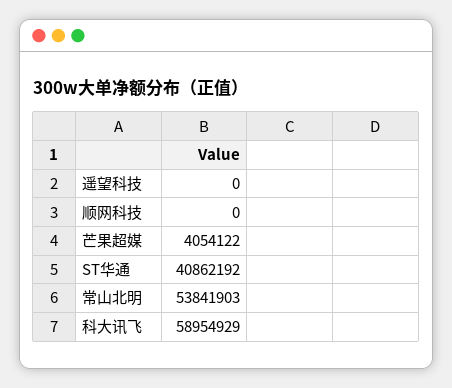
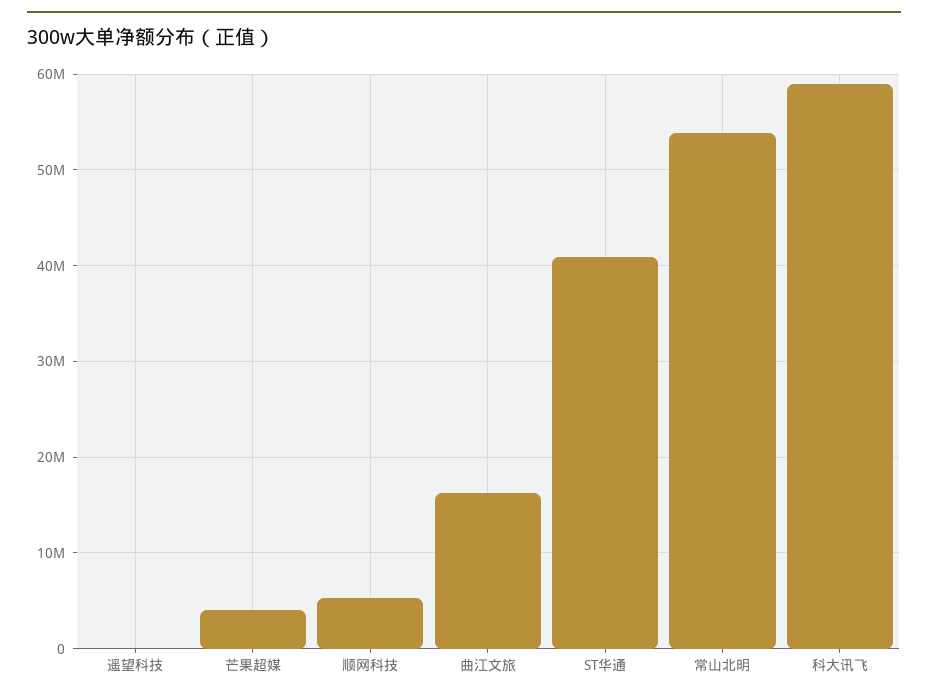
顺网科技: 0 -> 5000000
曲江文旅: none -> 16000000

